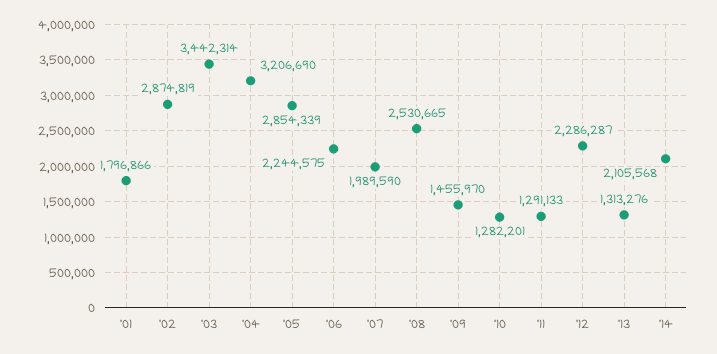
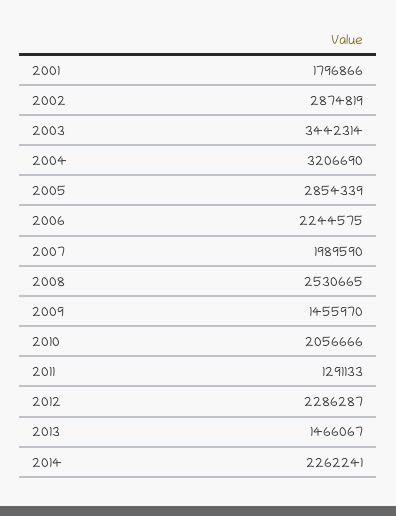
'10: 1282201 -> 2056666
'13: 1313276 -> 1466067
'14: 2105568 -> 2262241

